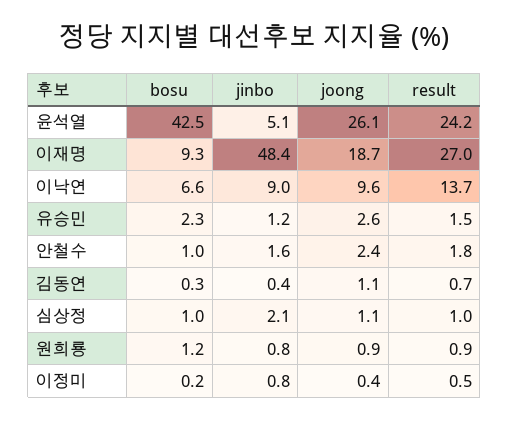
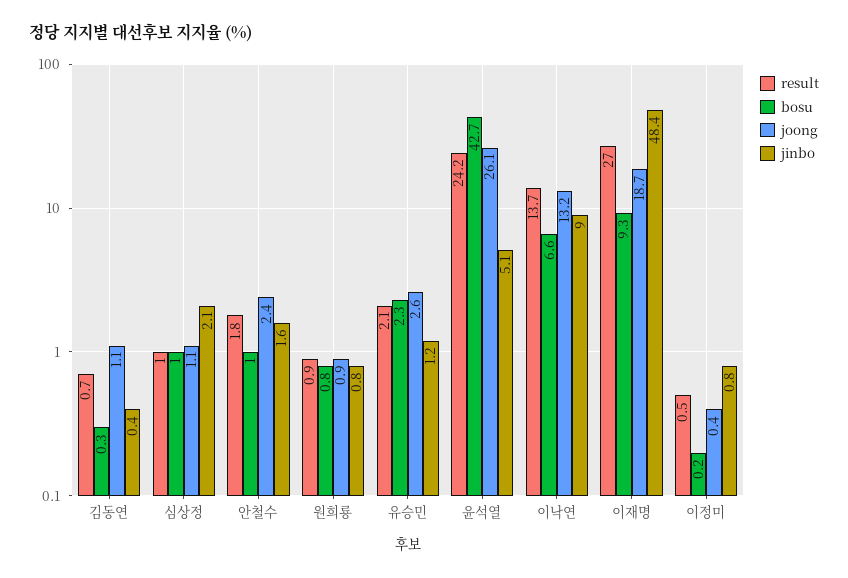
bosu, 윤석열: 42.5 -> 42.7
joong, 이낙연: 9.6 -> 13.2
result, 유승민: 1.5 -> 2.1
bosu, 원희룡: 1.2 -> 0.8

